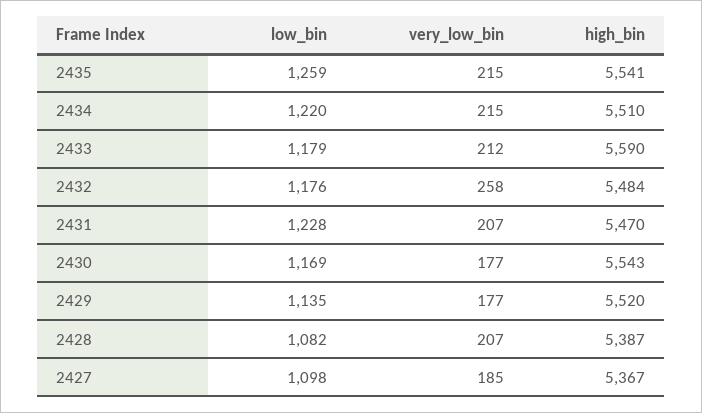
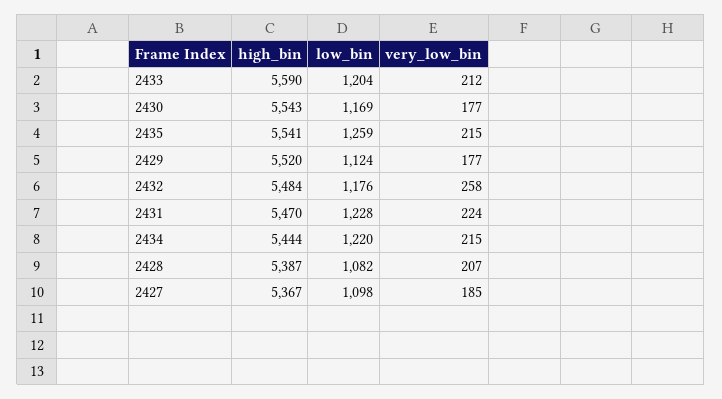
high_bin, 2434: 5510 -> 5444
low_bin, 2433: 1179 -> 1204
very_low_bin, 2431: 207 -> 224
low_bin, 2429: 1135 -> 1124

